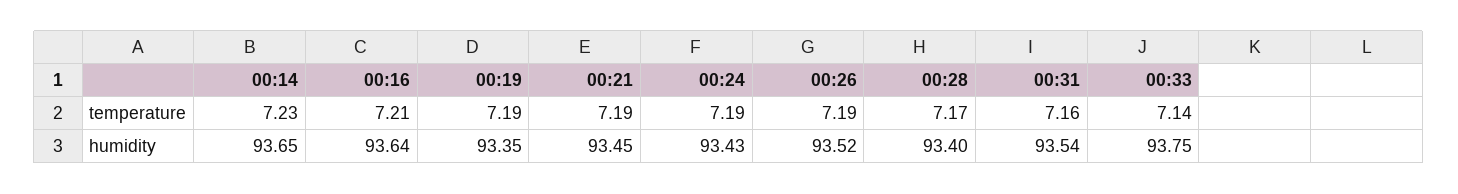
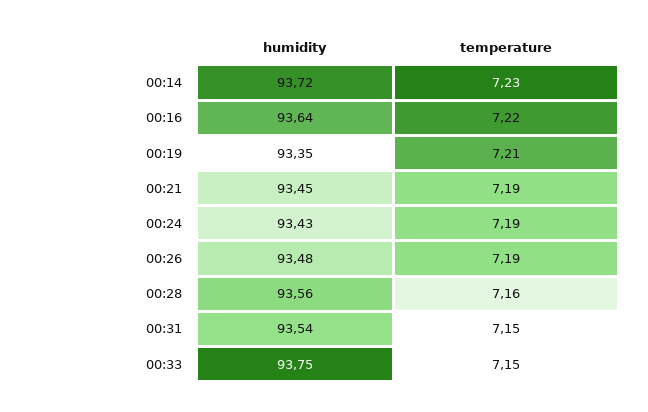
00:16, temperature: 7.21 -> 7.22
00:19, temperature: 7.19 -> 7.21
00:28, temperature: 7.17 -> 7.16
00:31, temperature: 7.16 -> 7.15
00:33, temperature: 7.14 -> 7.15
00:14, humidity: 93.65 -> 93.72
00:26, humidity: 93.52 -> 93.48
00:28, humidity: 93.4 -> 93.56

